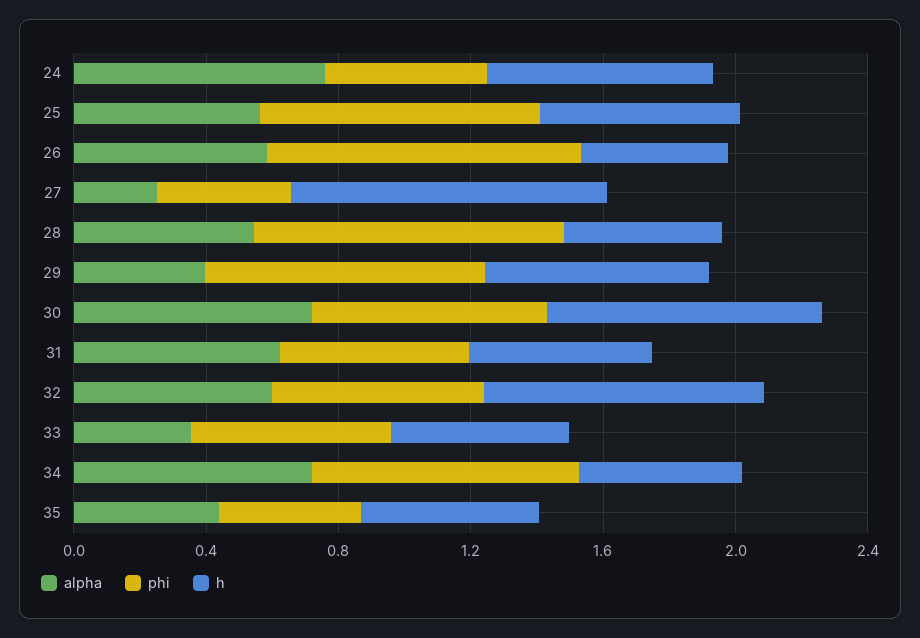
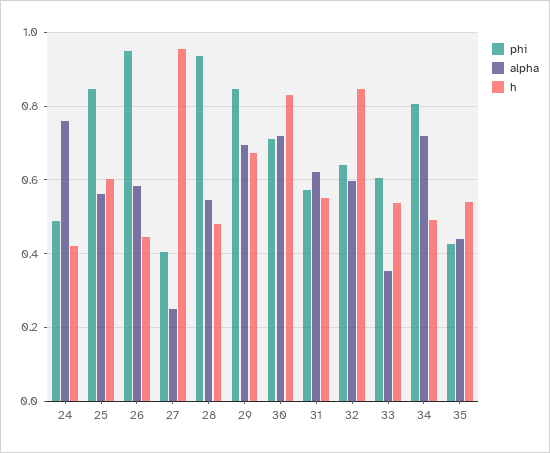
h, 24: 0.7 -> 0.42
alpha, 29: 0.4 -> 0.7

